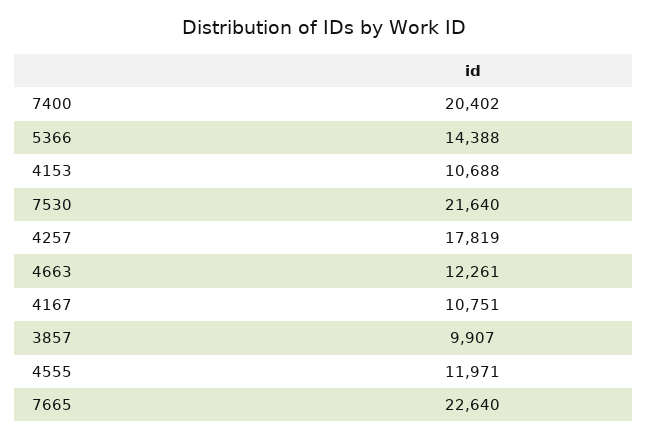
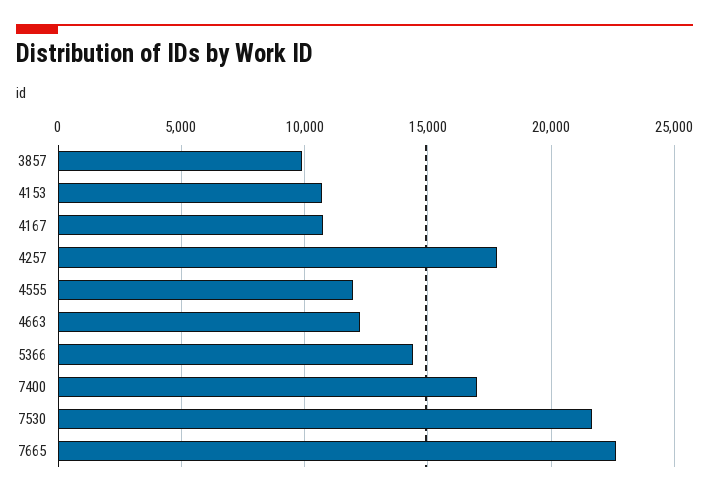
7400: 20402 -> 17000

